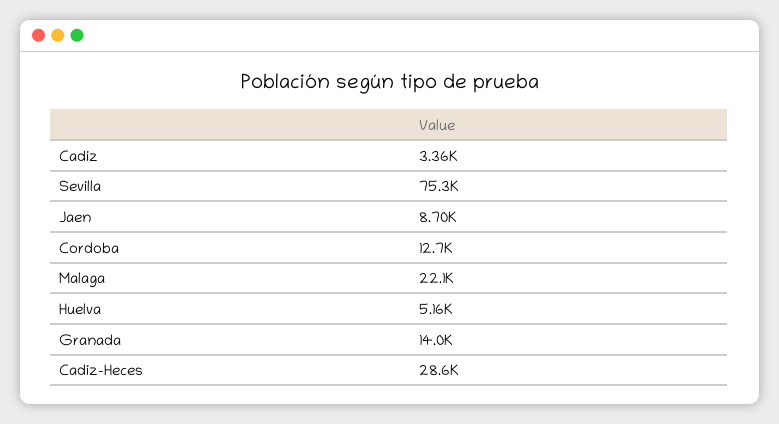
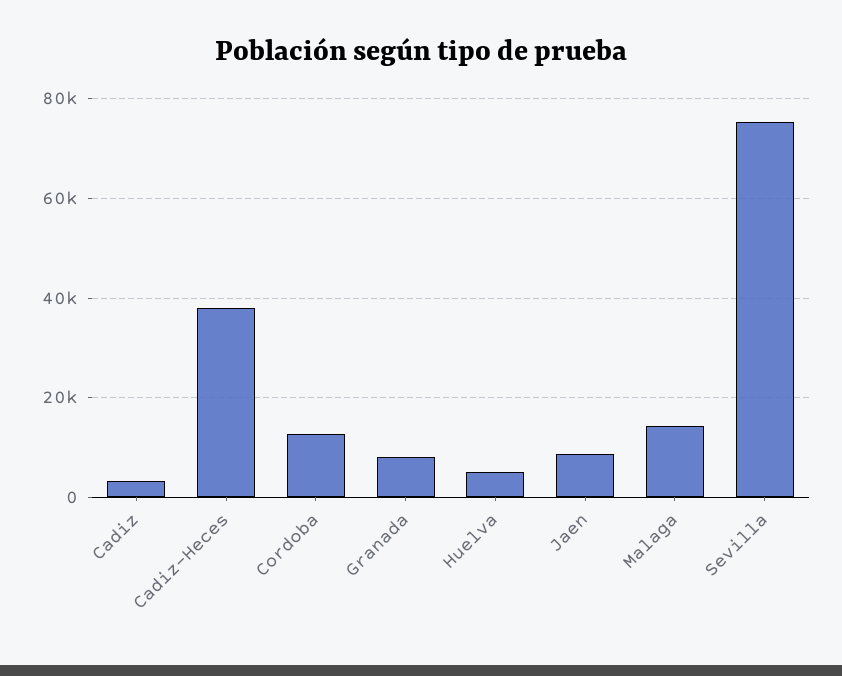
Malaga: 22100 -> 14000
Granada: 14000 -> 8000
Cadiz-Heces: 28600 -> 38000

